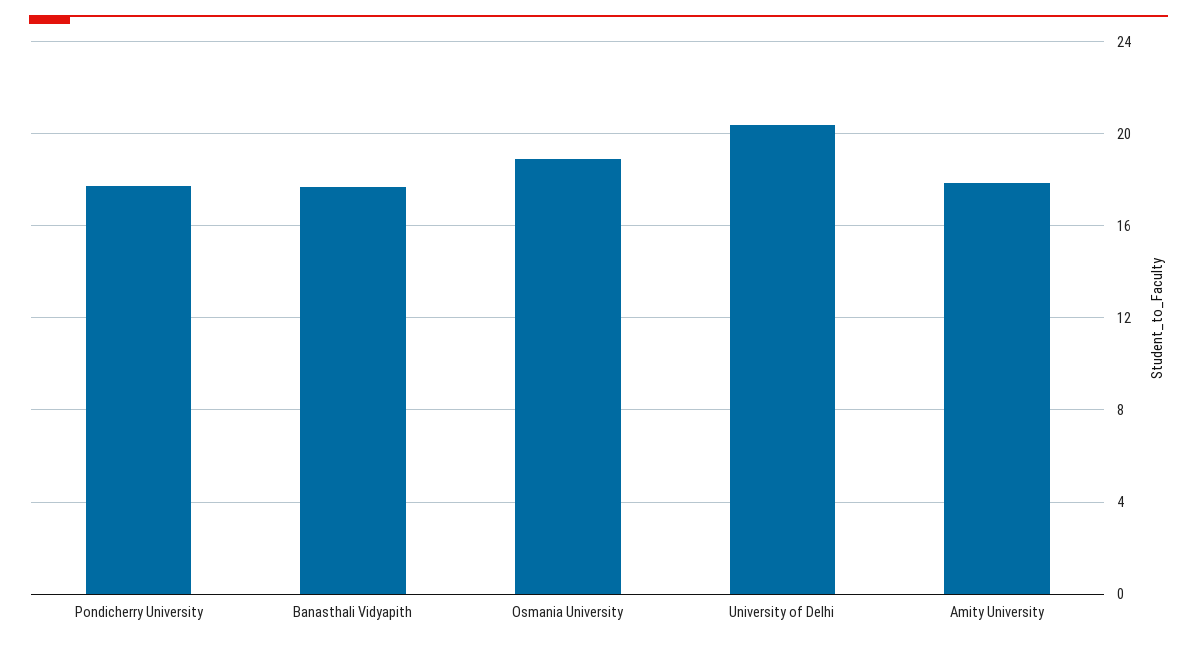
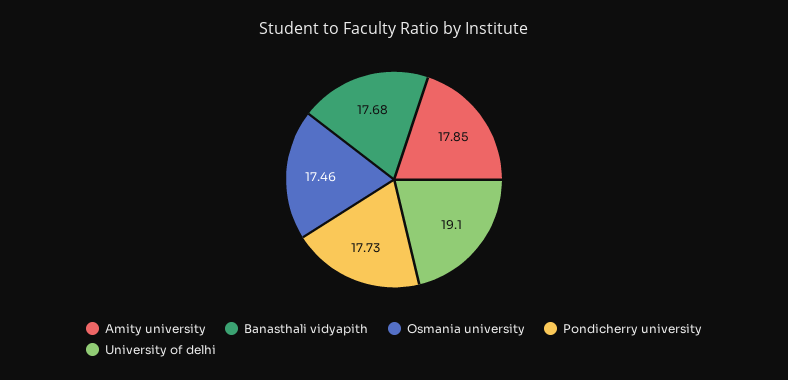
Osmania University: 19 -> 17.46
University of Delhi: 20.5 -> 19.1

